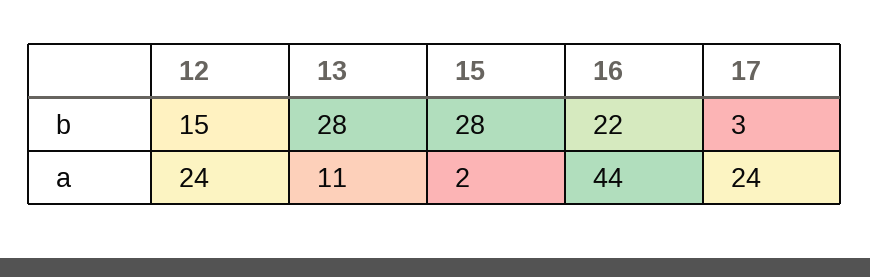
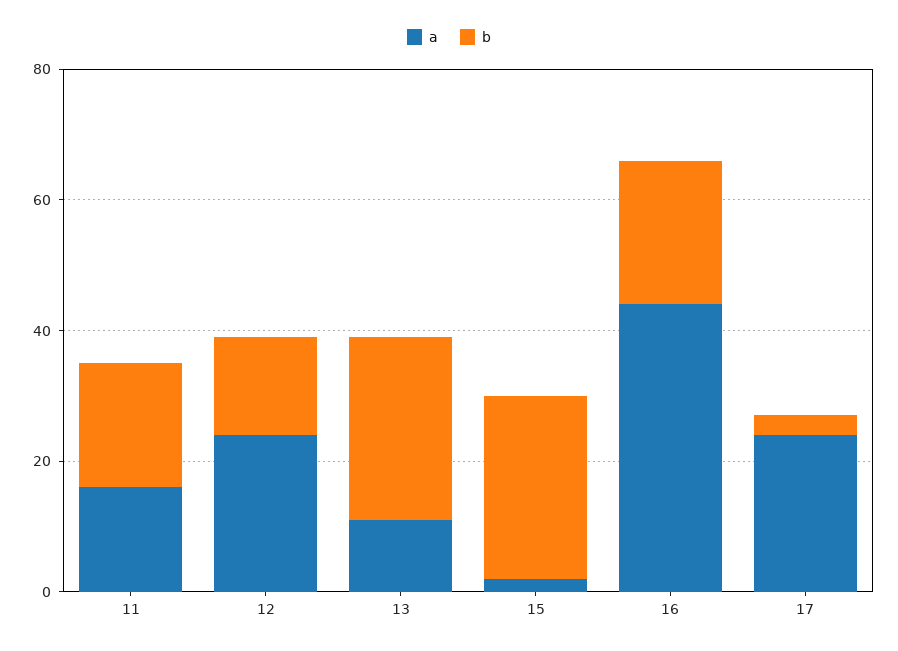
a, 11: none -> 15
b, 11: none -> 20

